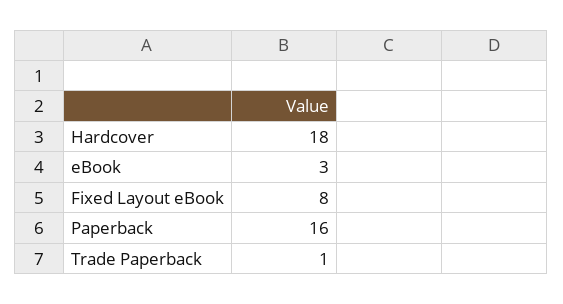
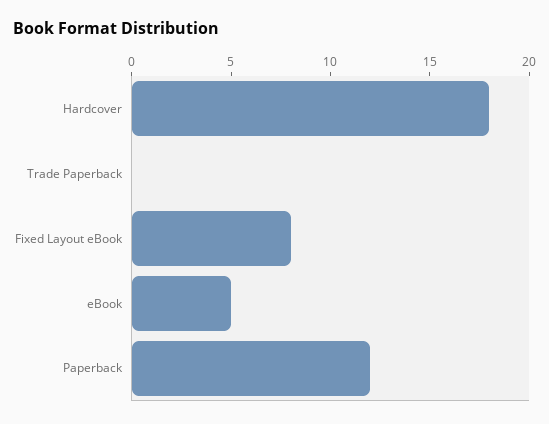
eBook: 3 -> 5
Paperback: 16 -> 12
Trade Paperback: 1 -> 0

